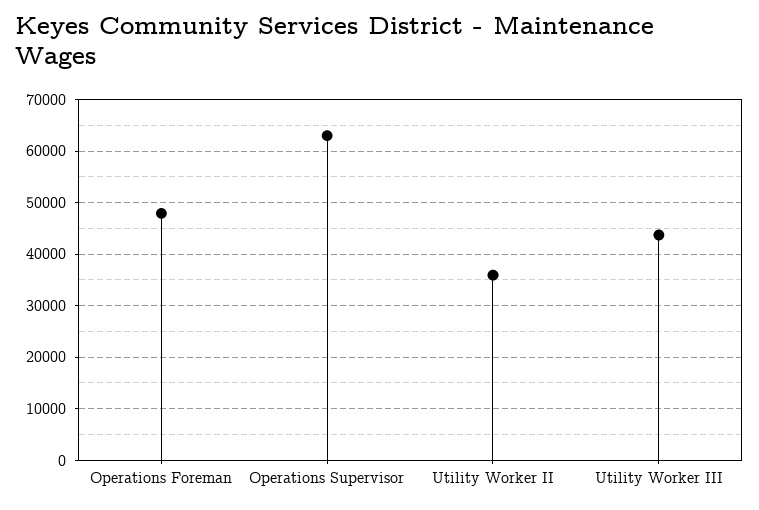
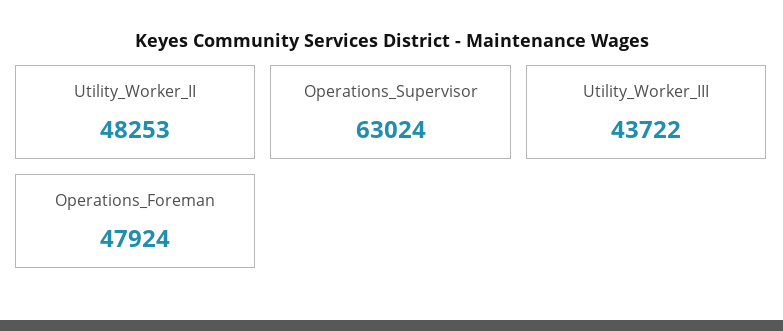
Utility Worker II: 36000 -> 48253

